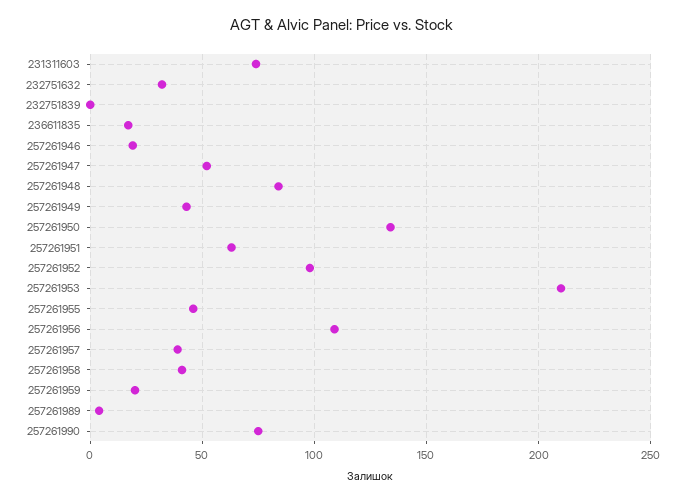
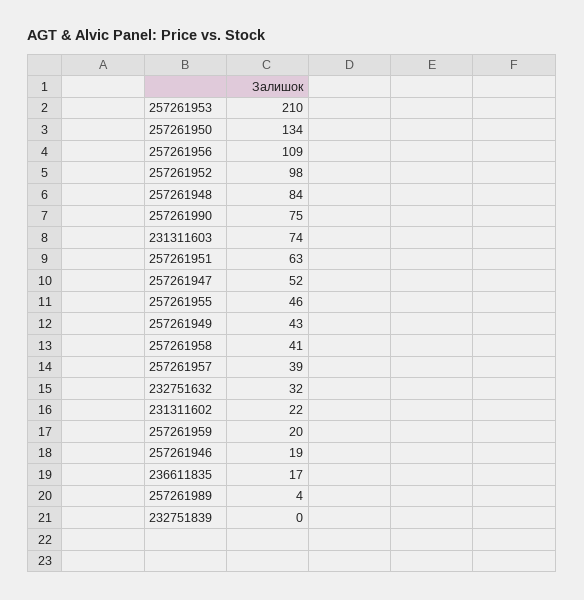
231311602: none -> 22

